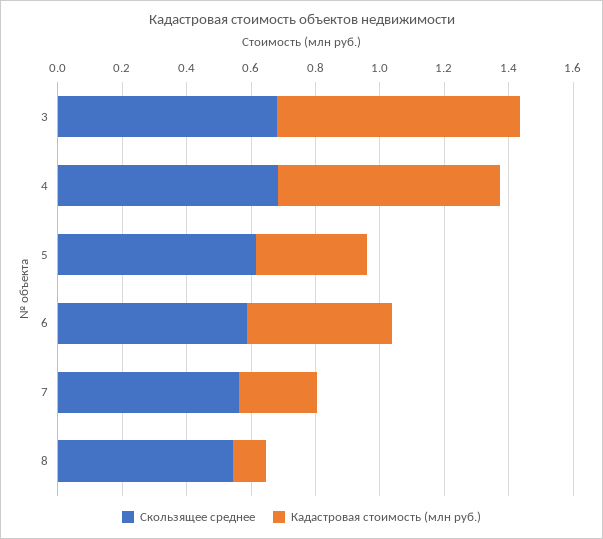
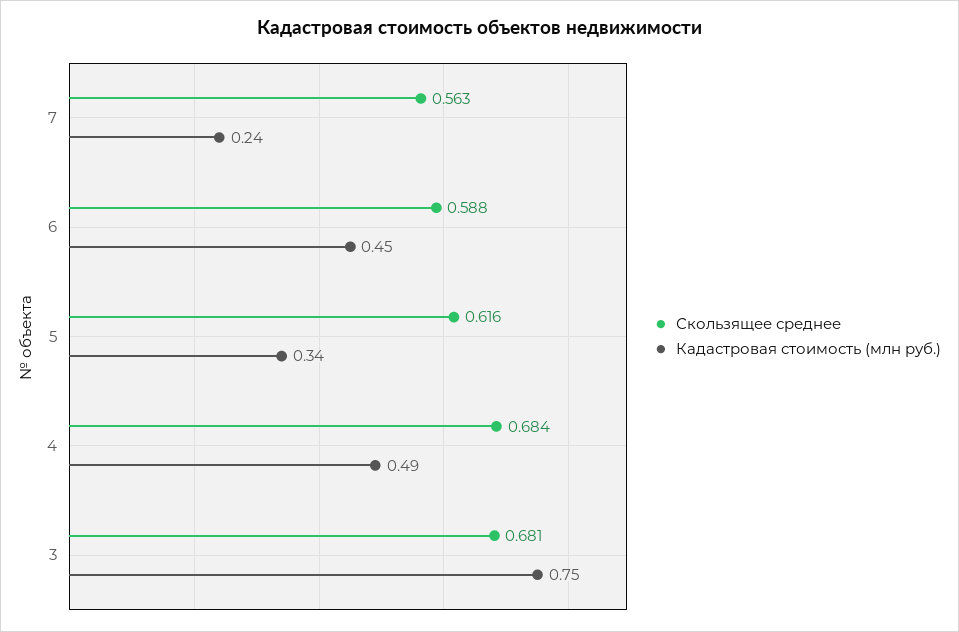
Кадастровая стоимость (млн руб.), 4: 0.7 -> 0.49
Скользящее среднее, 8: 0.55 -> none
Кадастровая стоимость (млн руб.), 8: 0.1 -> none

